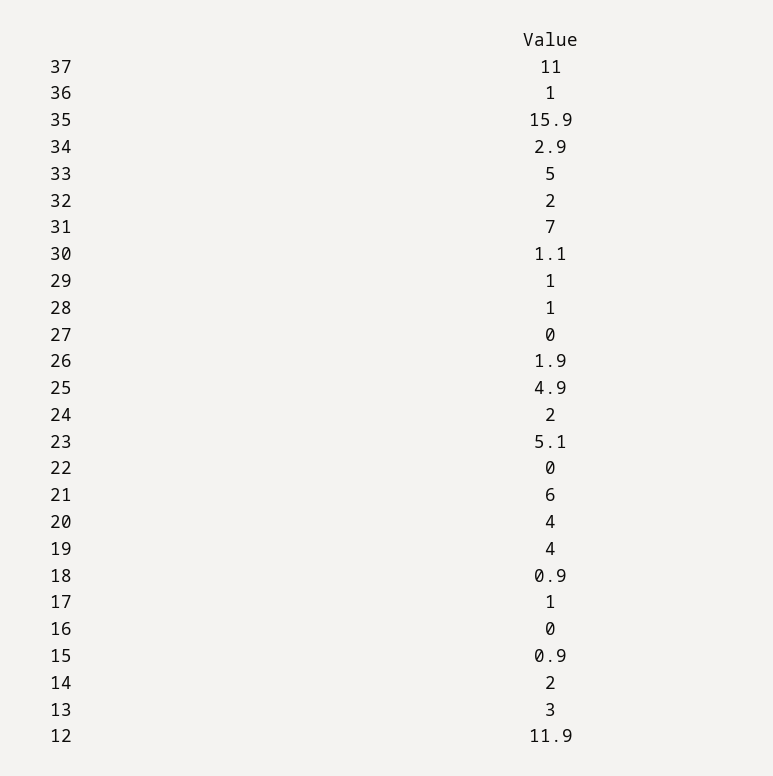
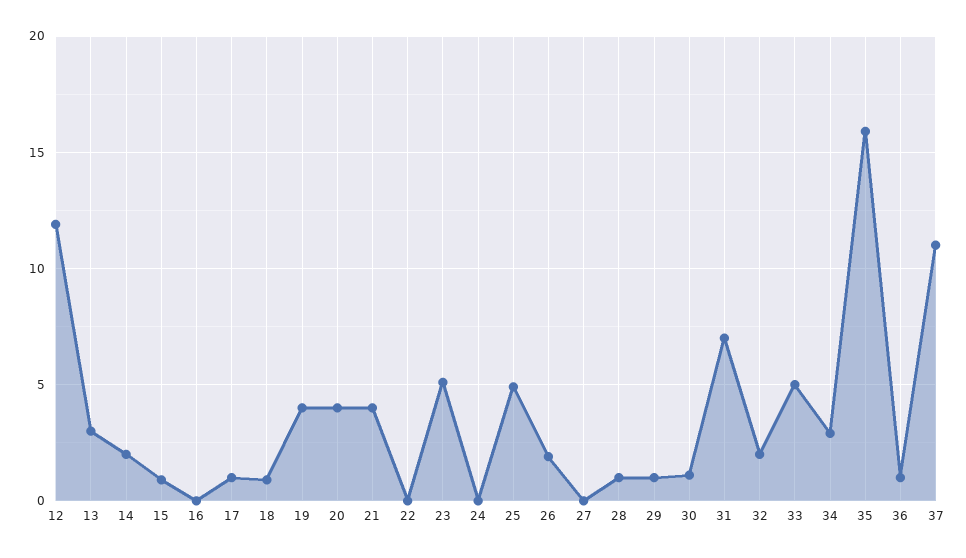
24: 2 -> 0
21: 6 -> 4

